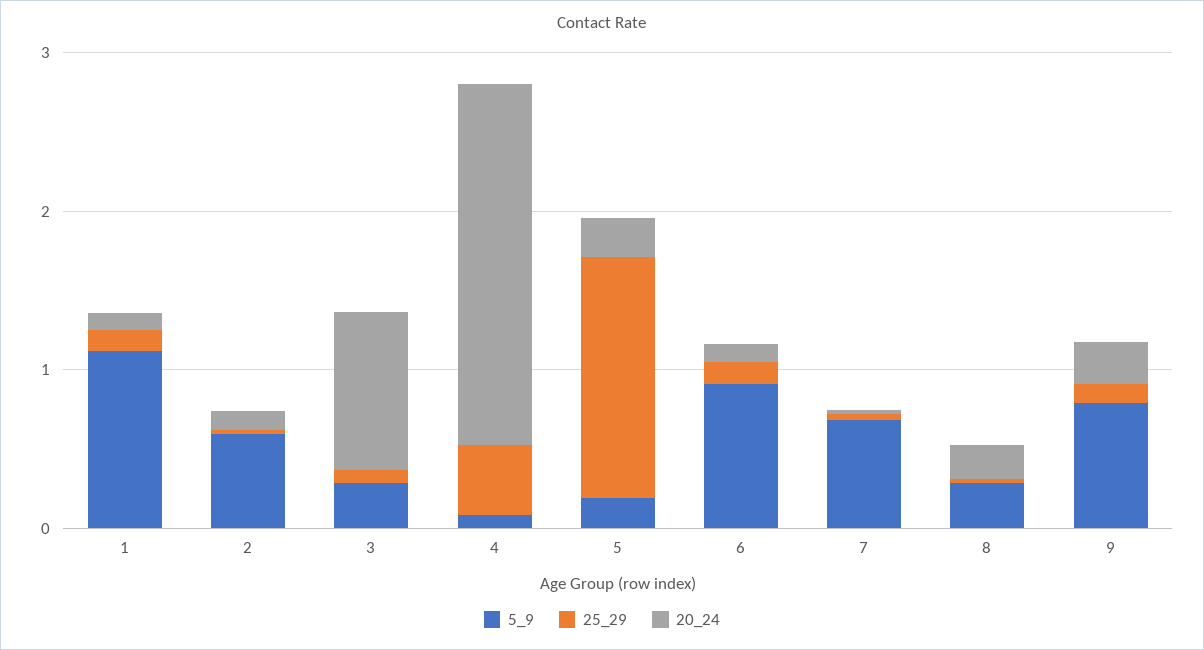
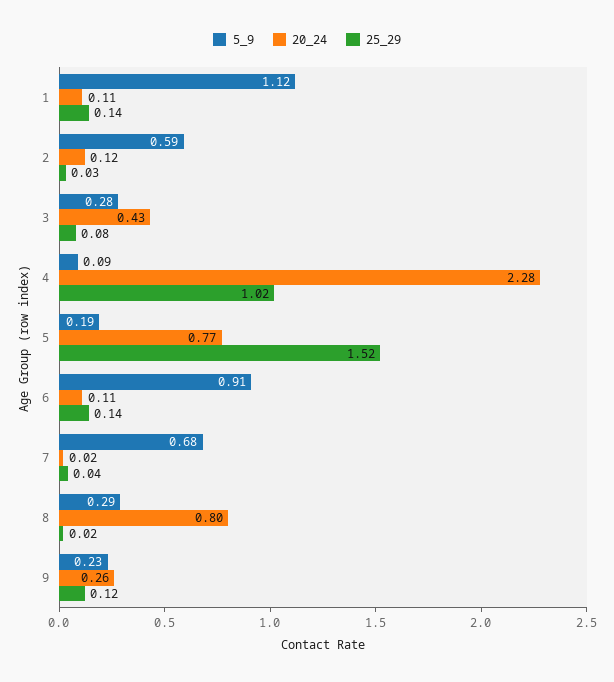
20_24, 3: 1 -> 0.43
25_29, 4: 0.4 -> 1.02
20_24, 5: 0.2 -> 0.77
20_24, 8: 0.2 -> 0.8
5_9, 9: 0.8 -> 0.23

